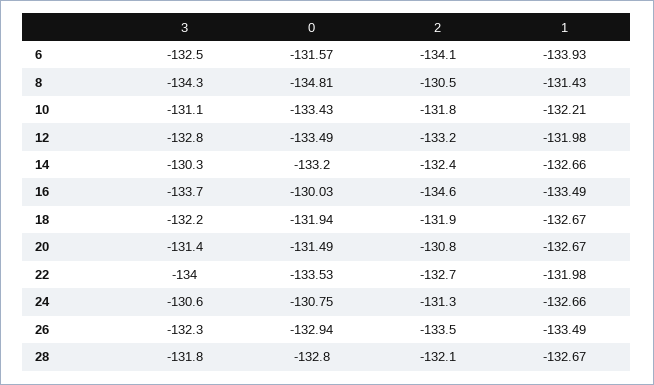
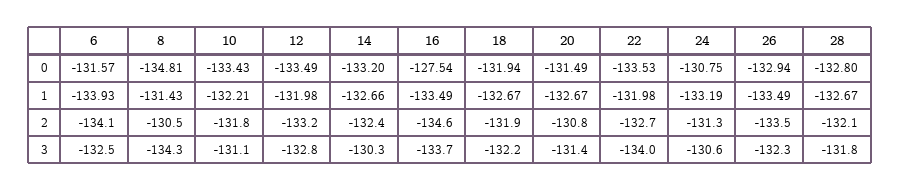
0, 16: -130.03 -> -127.54
1, 24: -132.66 -> -133.19

